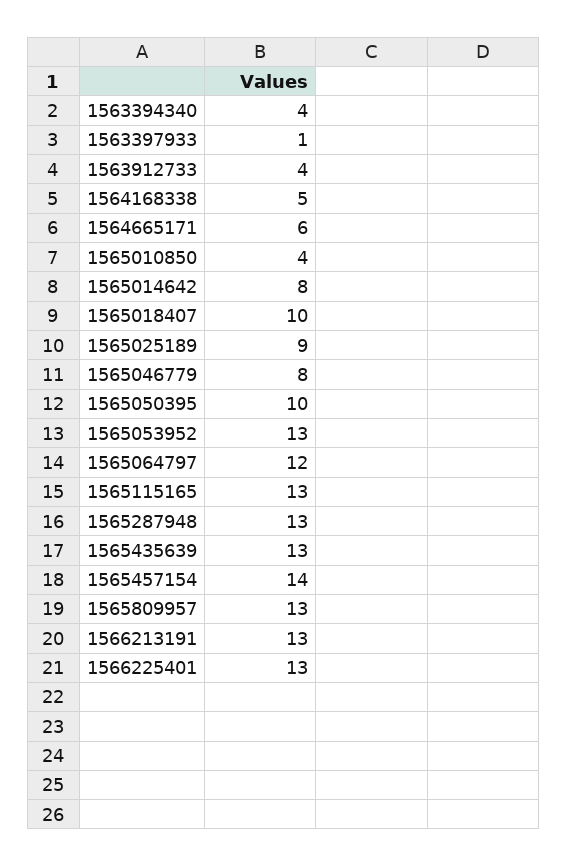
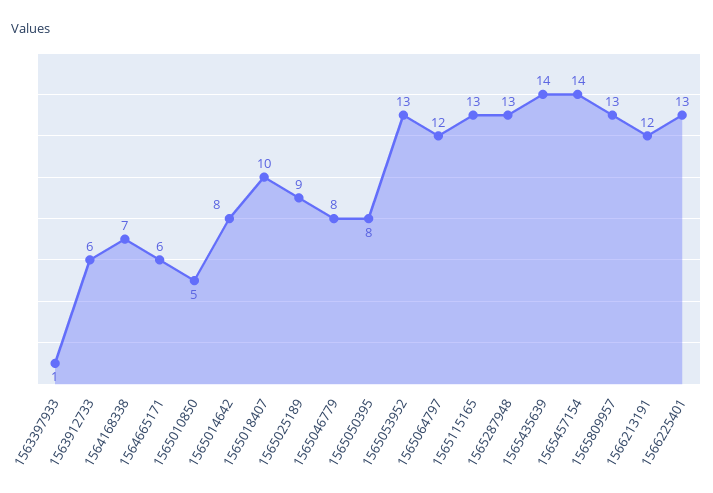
1563394340: 4 -> none
1563912733: 4 -> 6
1564168338: 5 -> 7
1565010850: 4 -> 5
1565050395: 10 -> 8
1565435639: 13 -> 14
1566213191: 13 -> 12

